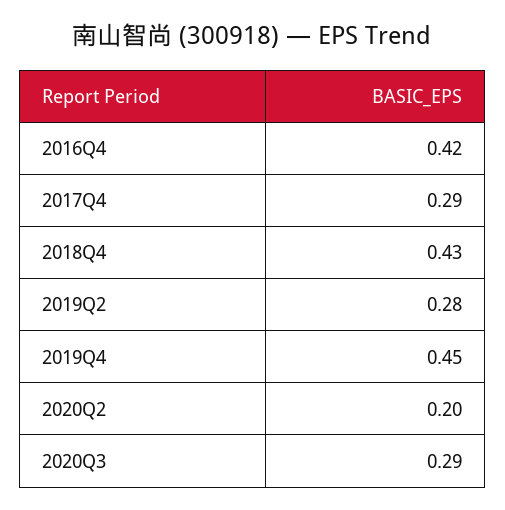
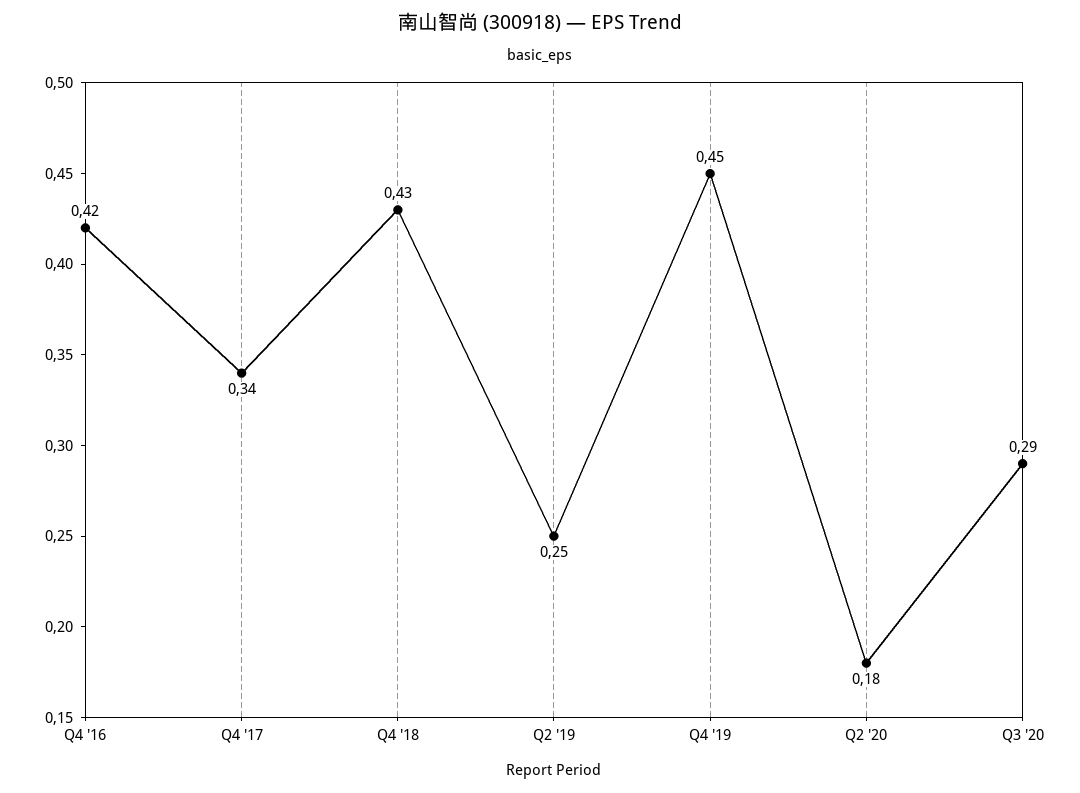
2017Q4: 0.29 -> 0.34
2019Q2: 0.28 -> 0.25
2020Q2: 0.2 -> 0.18

